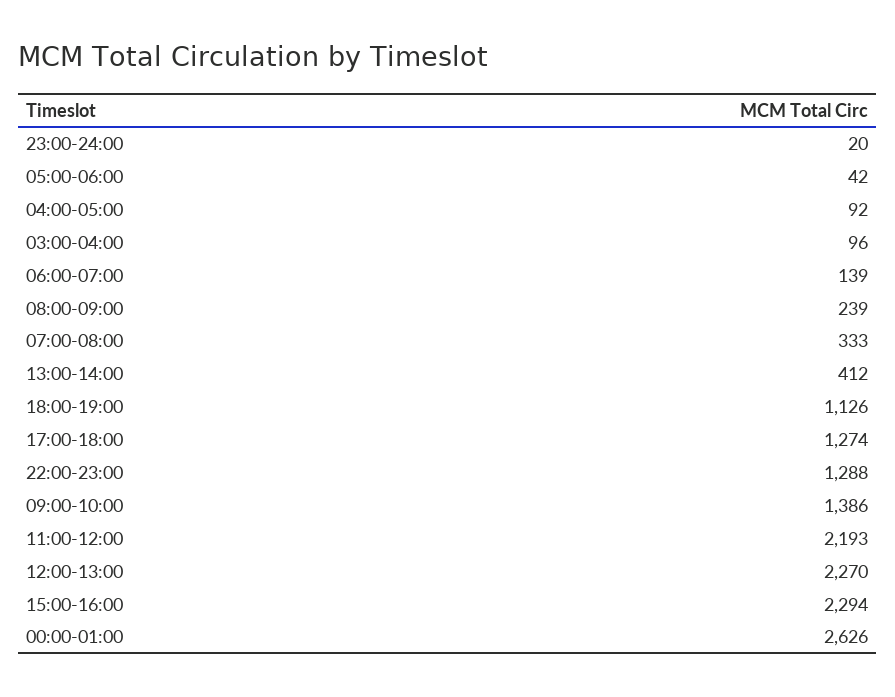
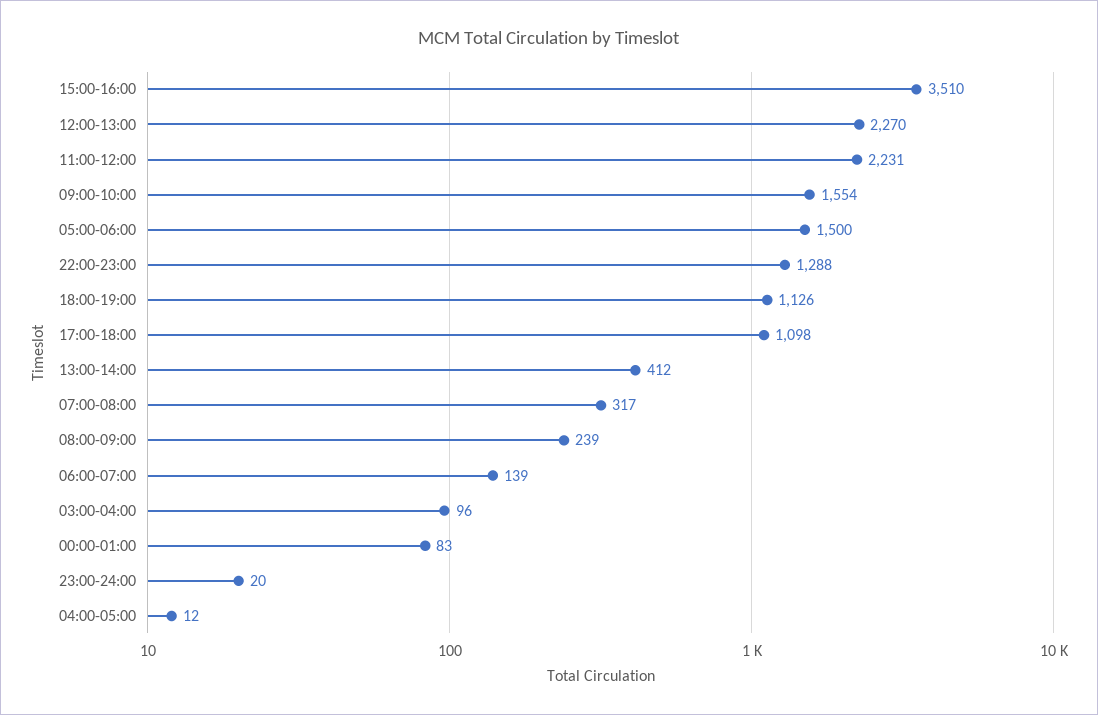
05:00-06:00: 42 -> 1500
04:00-05:00: 92 -> 12
07:00-08:00: 333 -> 317
17:00-18:00: 1274 -> 1098
09:00-10:00: 1386 -> 1554
11:00-12:00: 2193 -> 2231
15:00-16:00: 2294 -> 3510
00:00-01:00: 2626 -> 83

